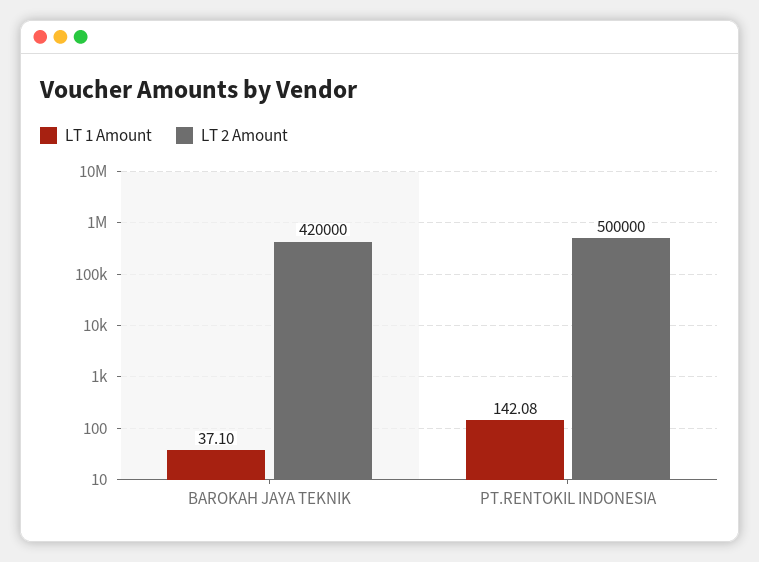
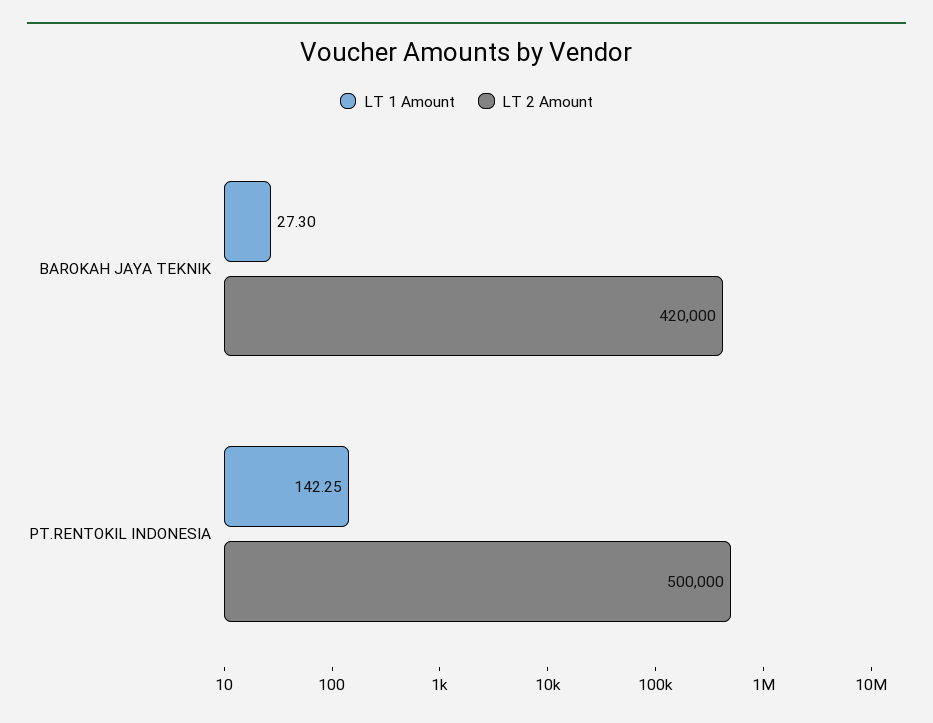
LT 1 Amount, BAROKAH JAYA TEKNIK: 37.1 -> 27.3
LT 1 Amount, PT.RENTOKIL INDONESIA: 142.08 -> 142.25

